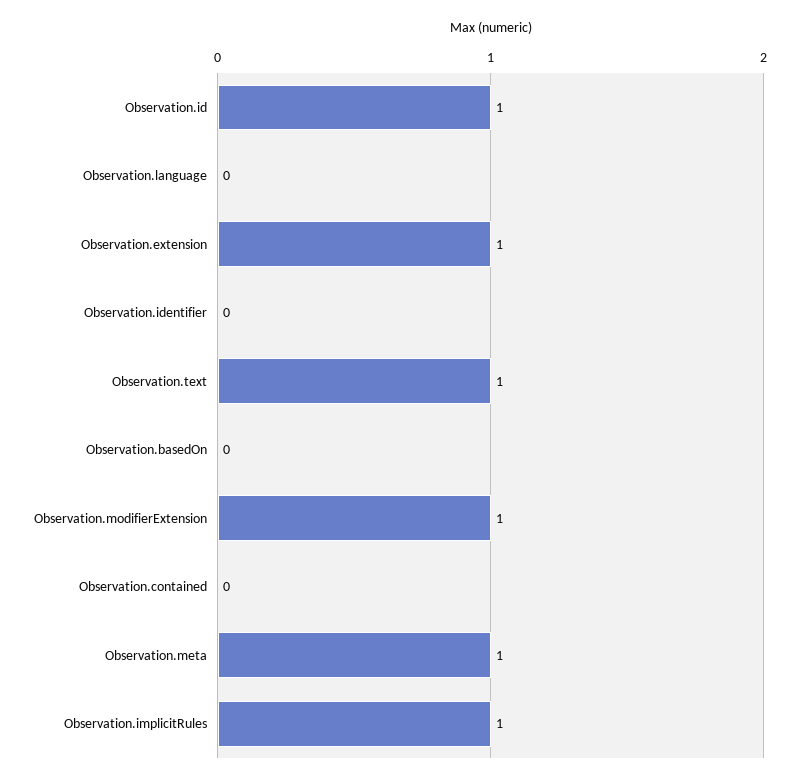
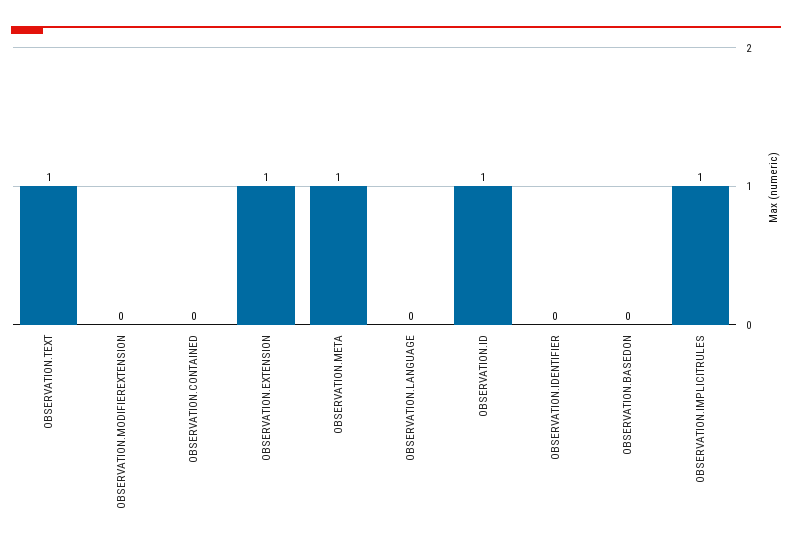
Observation.modifierExtension: 1 -> 0

